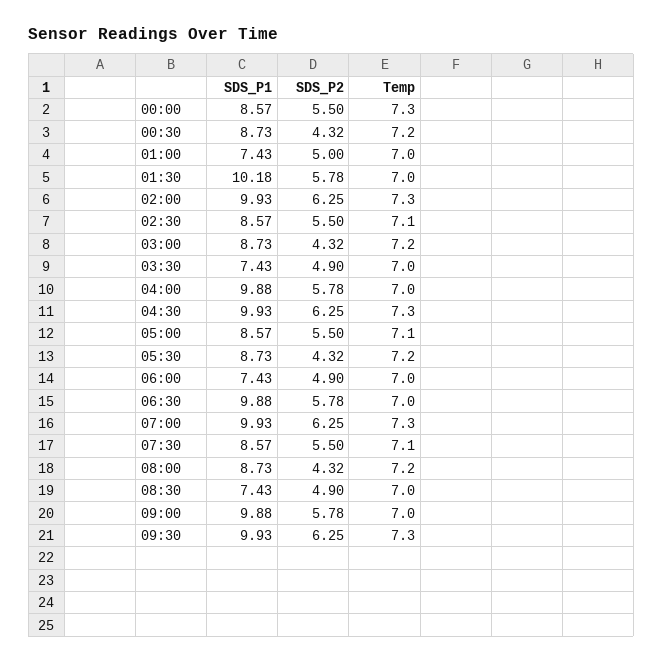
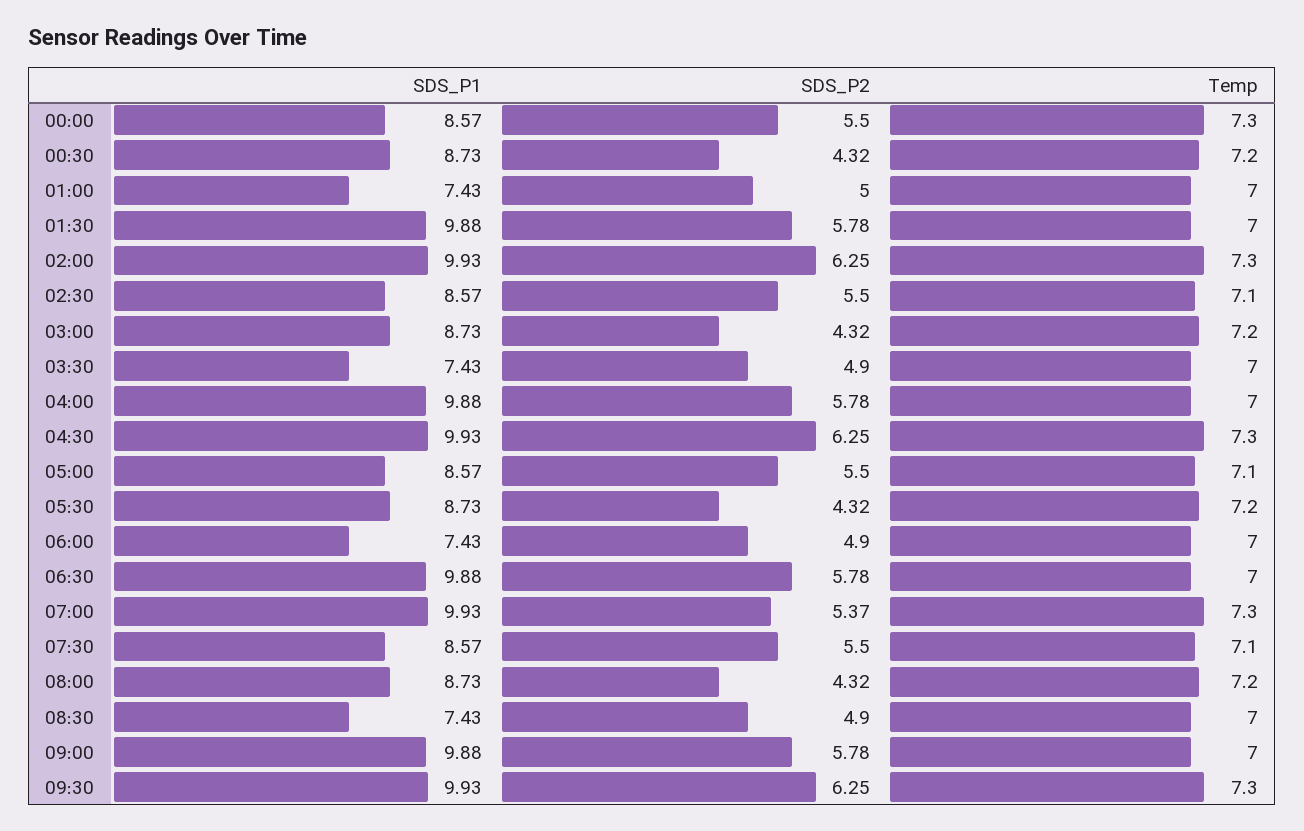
SDS_P1, 01:30: 10.18 -> 9.88
SDS_P2, 07:00: 6.25 -> 5.37

